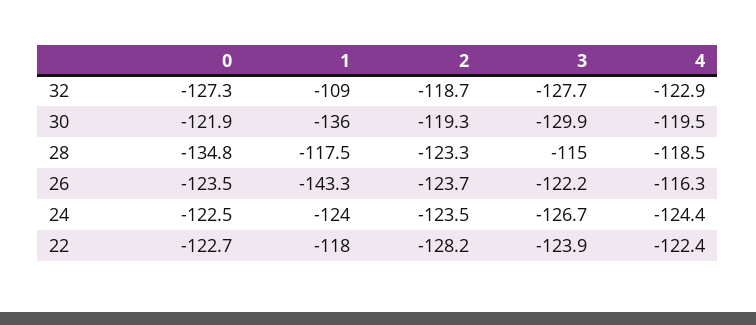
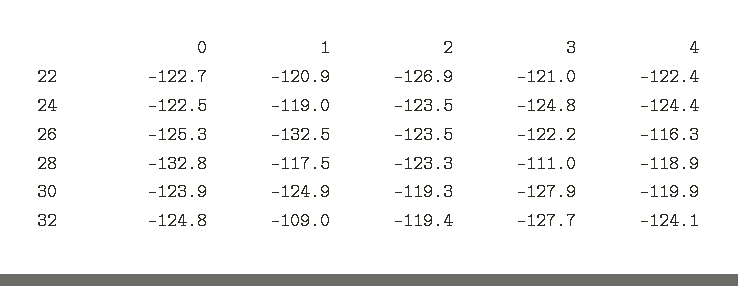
0, 32: -127.3 -> -124.8
2, 32: -118.7 -> -119.4
4, 32: -122.9 -> -124.1
0, 30: -121.9 -> -123.9
1, 30: -136 -> -124.9
3, 30: -129.9 -> -127.9
4, 30: -119.5 -> -119.9
0, 28: -134.8 -> -132.8
3, 28: -115 -> -111
4, 28: -118.5 -> -118.9
0, 26: -123.5 -> -125.3
1, 26: -143.3 -> -132.5
2, 26: -123.7 -> -123.5
1, 24: -124 -> -119
3, 24: -126.7 -> -124.8
1, 22: -118 -> -120.9
2, 22: -128.2 -> -126.9
3, 22: -123.9 -> -121

